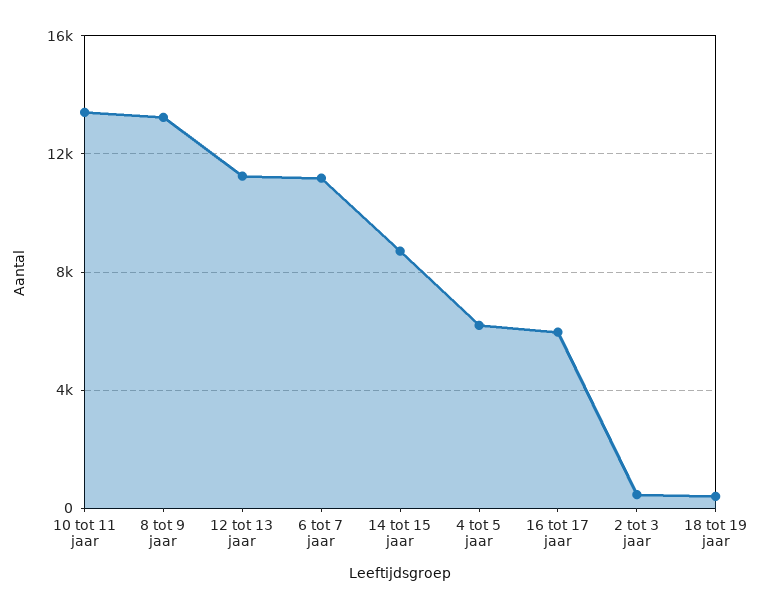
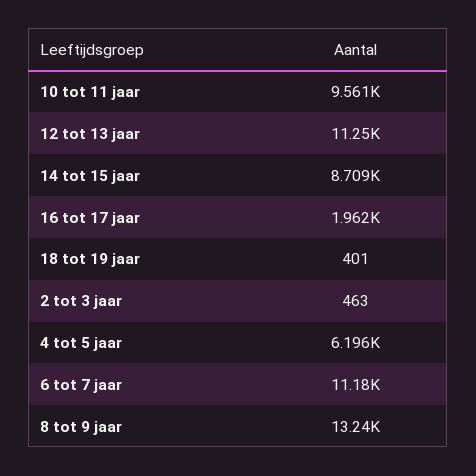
10 tot 11 jaar: 13500 -> 9561
16 tot 17 jaar: 6000 -> 1962

